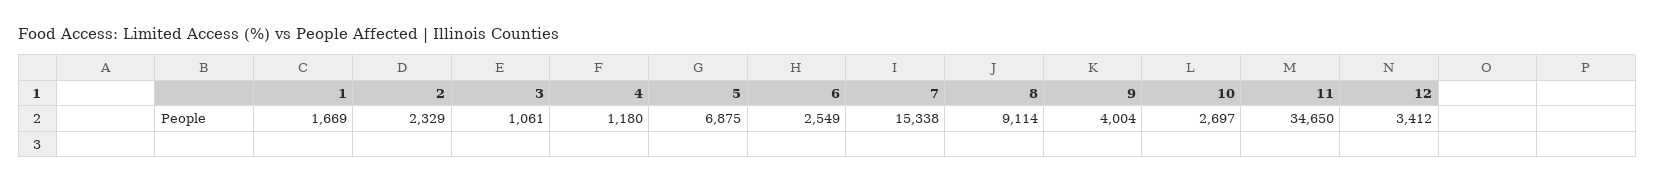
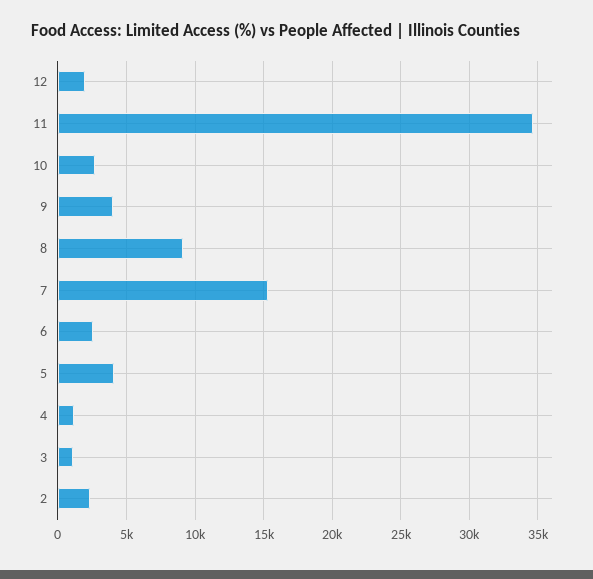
1: 1669 -> none
5: 6875 -> 4000
12: 3412 -> 2000

